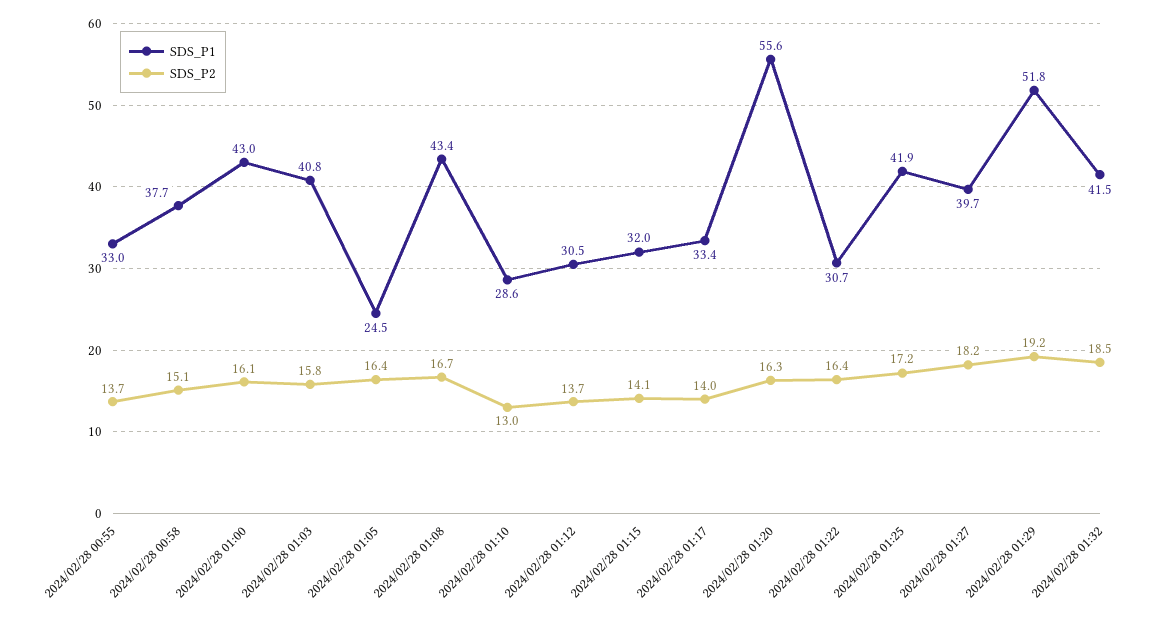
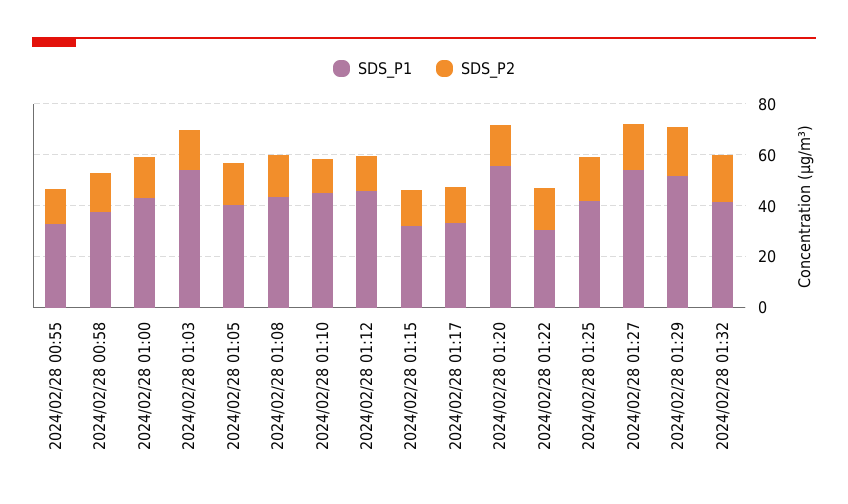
SDS_P1, 2024/02/28 01:03: 40.8 -> 55
SDS_P1, 2024/02/28 01:05: 24.5 -> 40
SDS_P1, 2024/02/28 01:10: 28.6 -> 45
SDS_P1, 2024/02/28 01:12: 30.5 -> 45
SDS_P1, 2024/02/28 01:27: 39.7 -> 55

